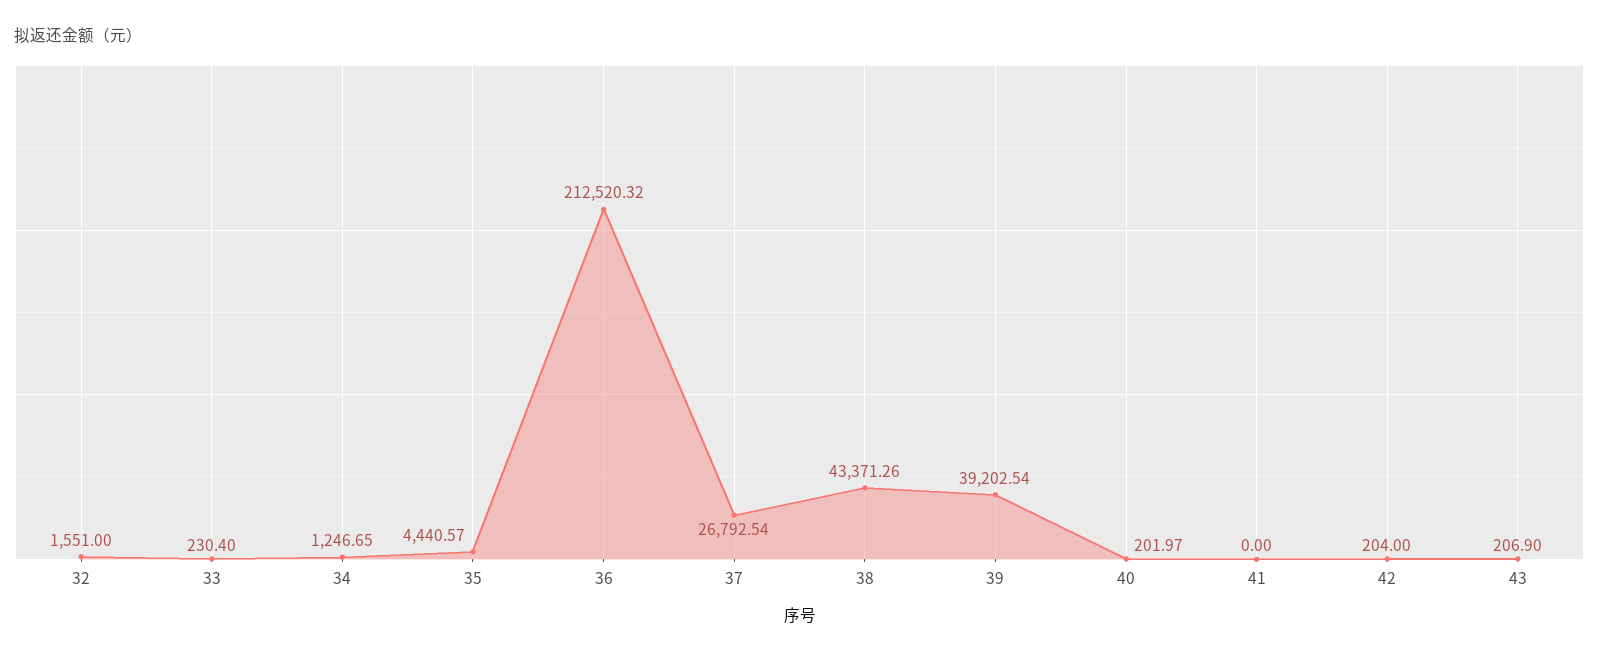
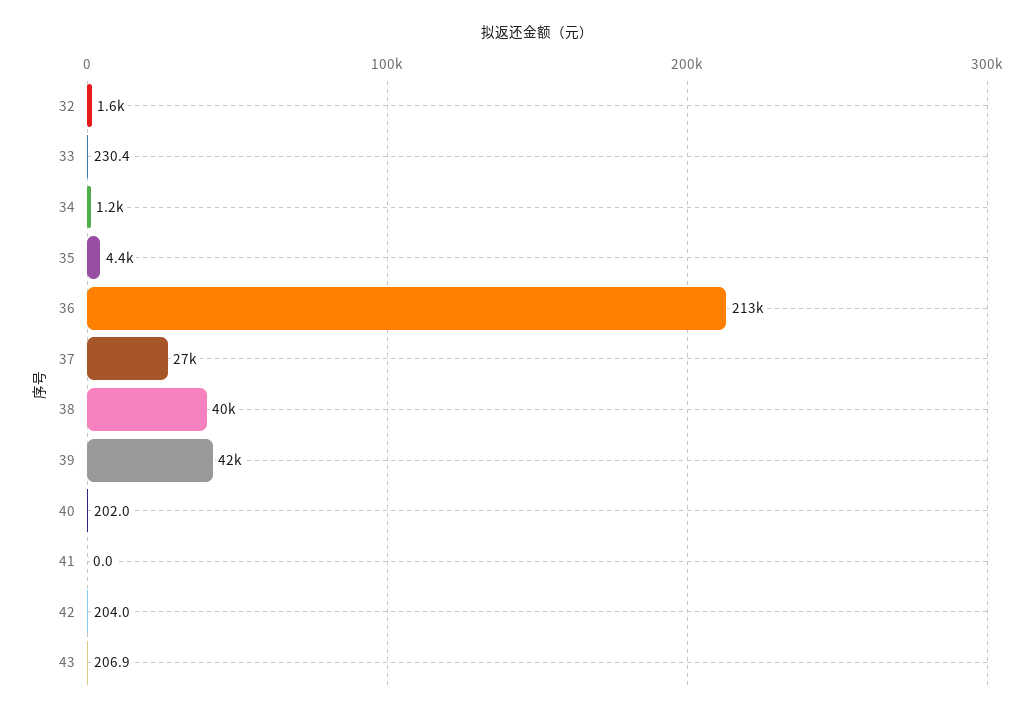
38: 43371.26 -> 40000
39: 39202.54 -> 42000

